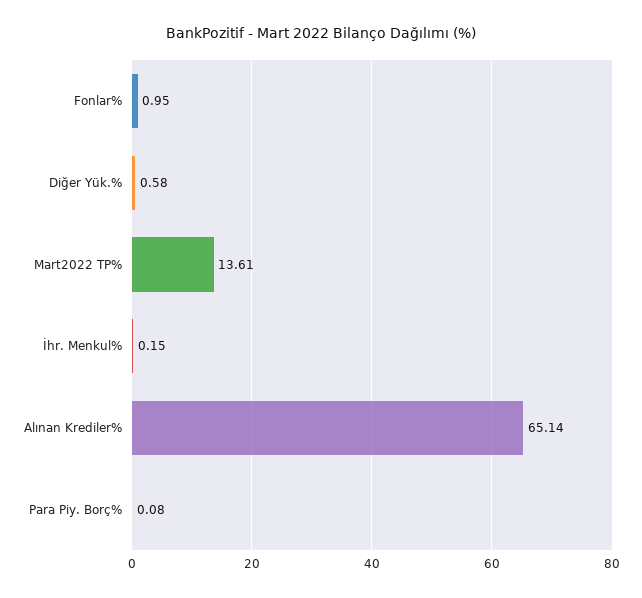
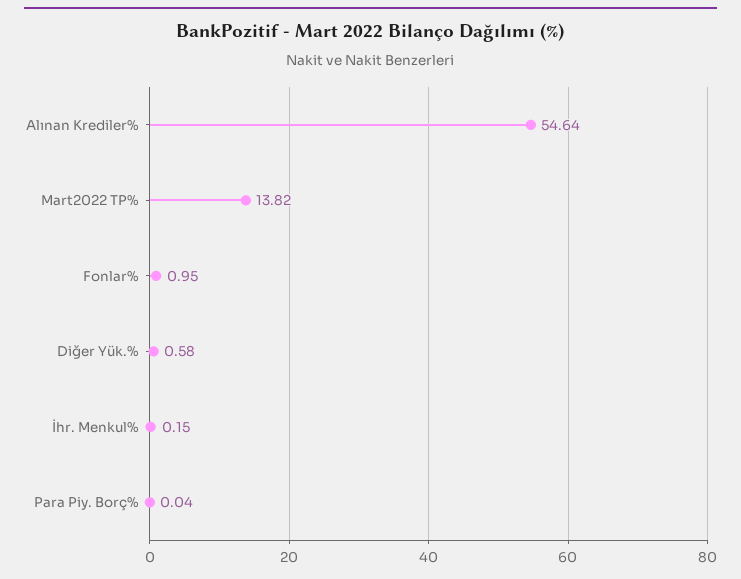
Mart2022 TP%: 13.61 -> 13.82
Alınan Krediler%: 65.14 -> 54.64
Para Piy. Borç%: 0.08 -> 0.04

